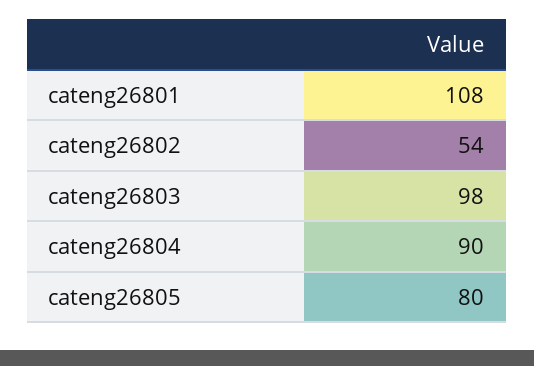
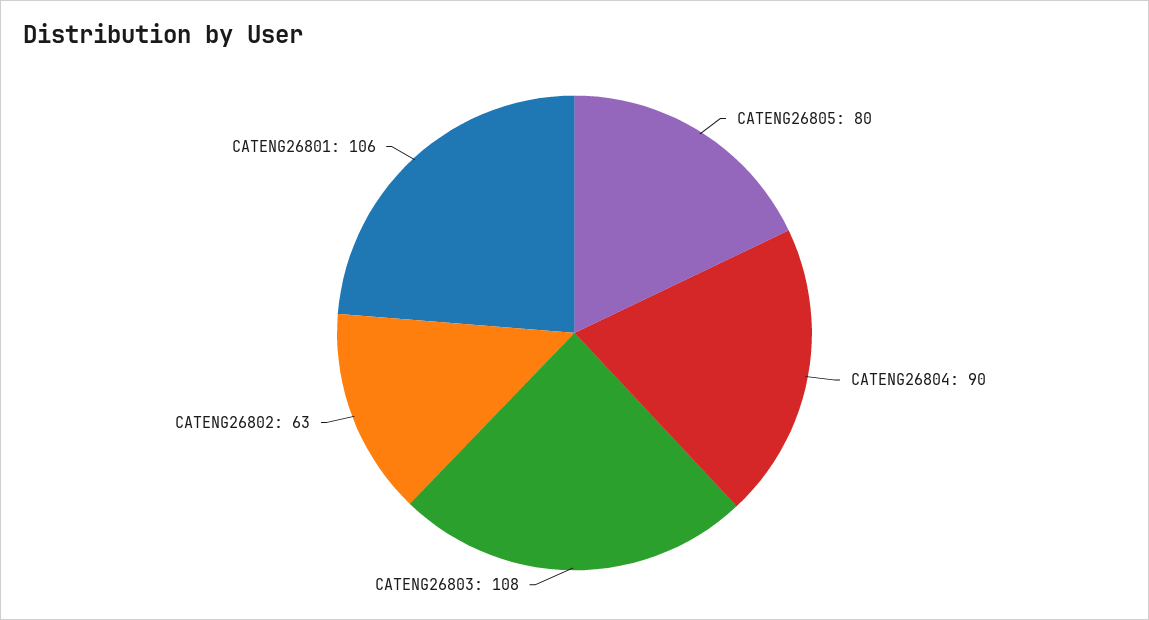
cateng26801: 108 -> 106
cateng26802: 54 -> 63
cateng26803: 98 -> 108

